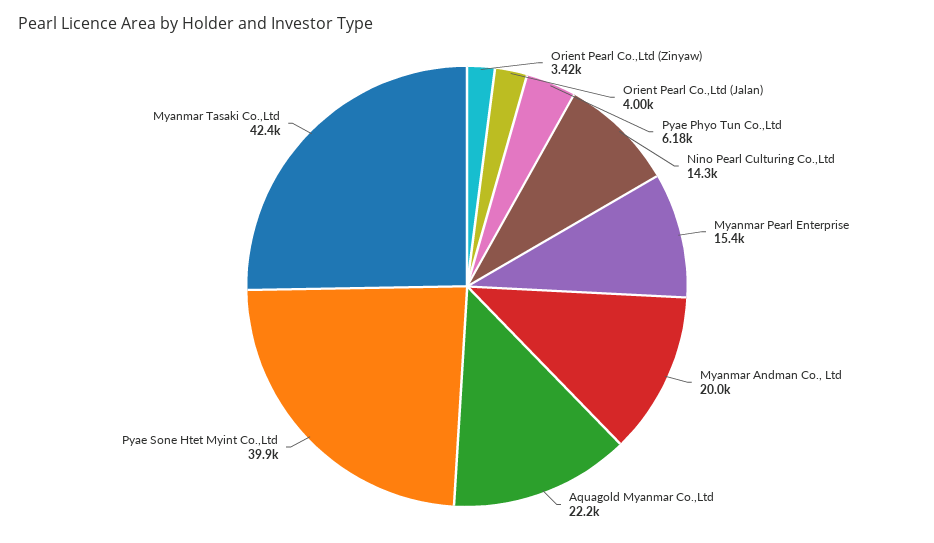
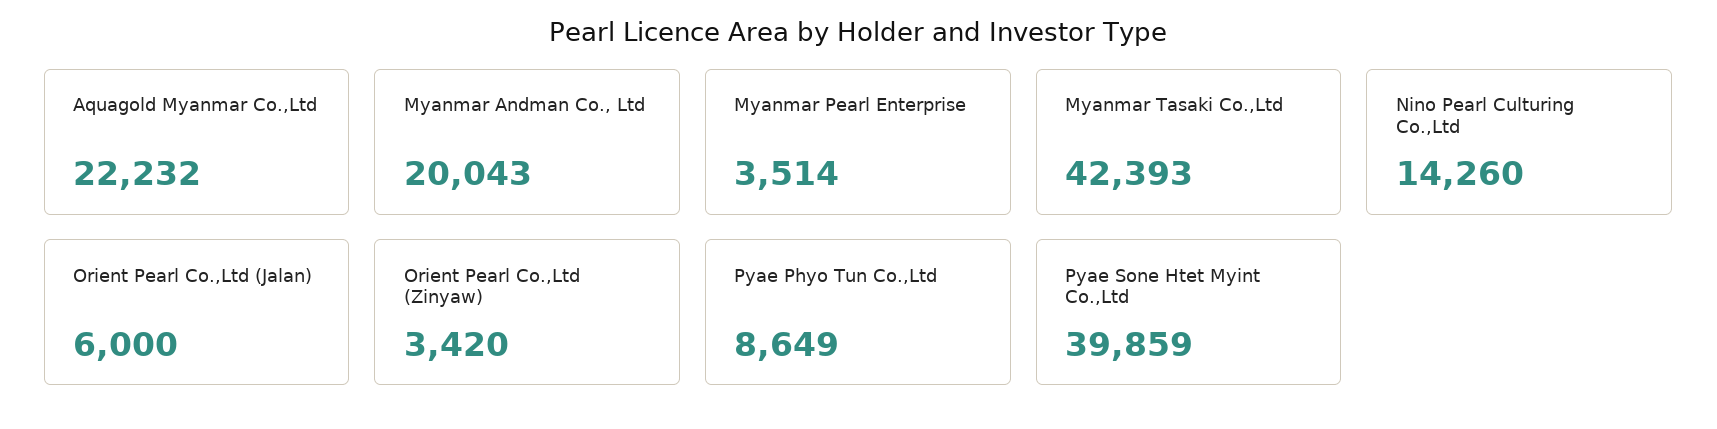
Orient Pearl Co.,Ltd (Jalan): 4000 -> 6000
Pyae Phyo Tun Co.,Ltd: 6180 -> 8649
Myanmar Pearl Enterprise: 15400 -> 3514

